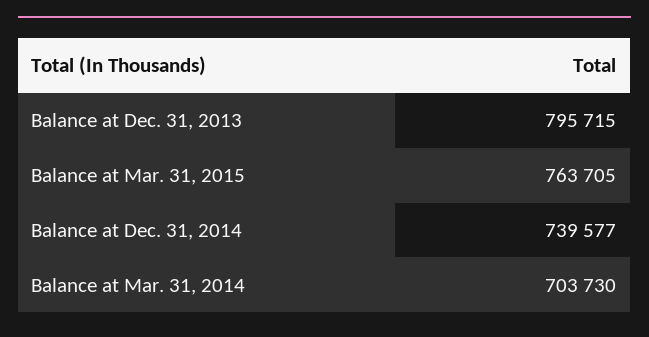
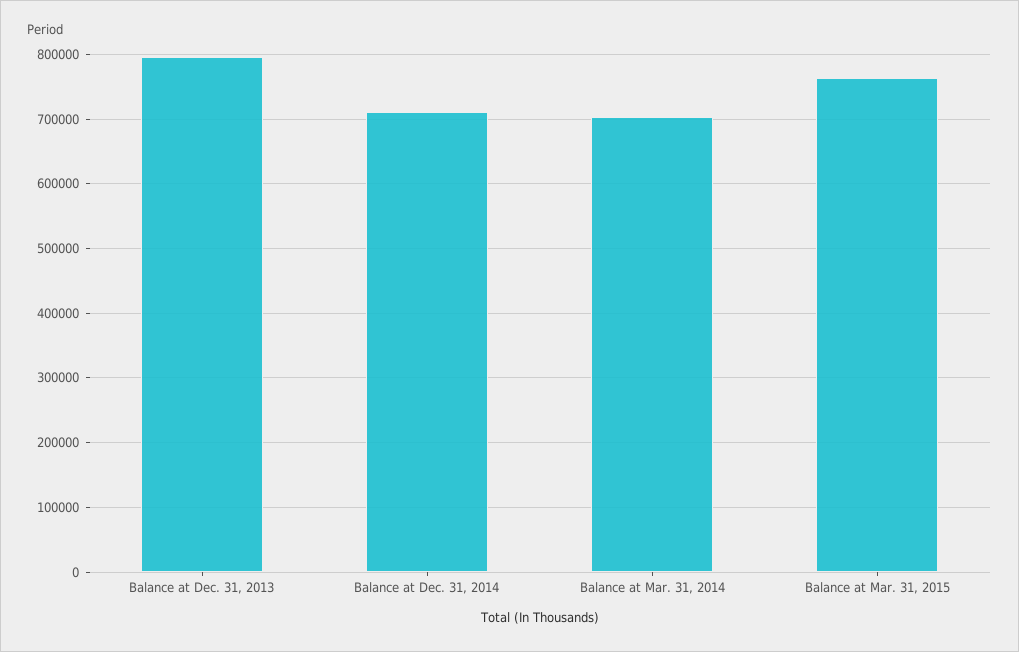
Balance at Dec. 31, 2014: 739577 -> 710000

